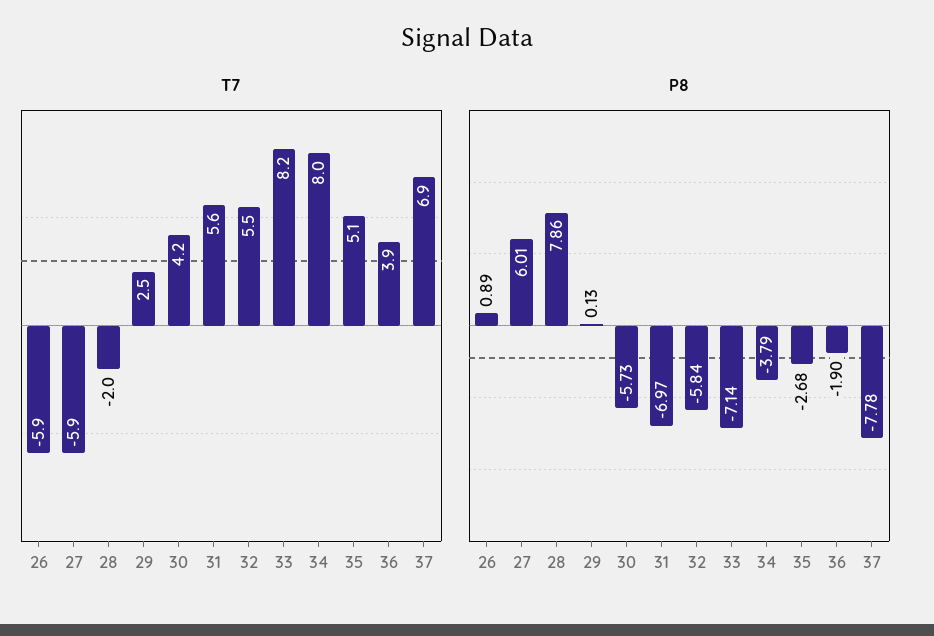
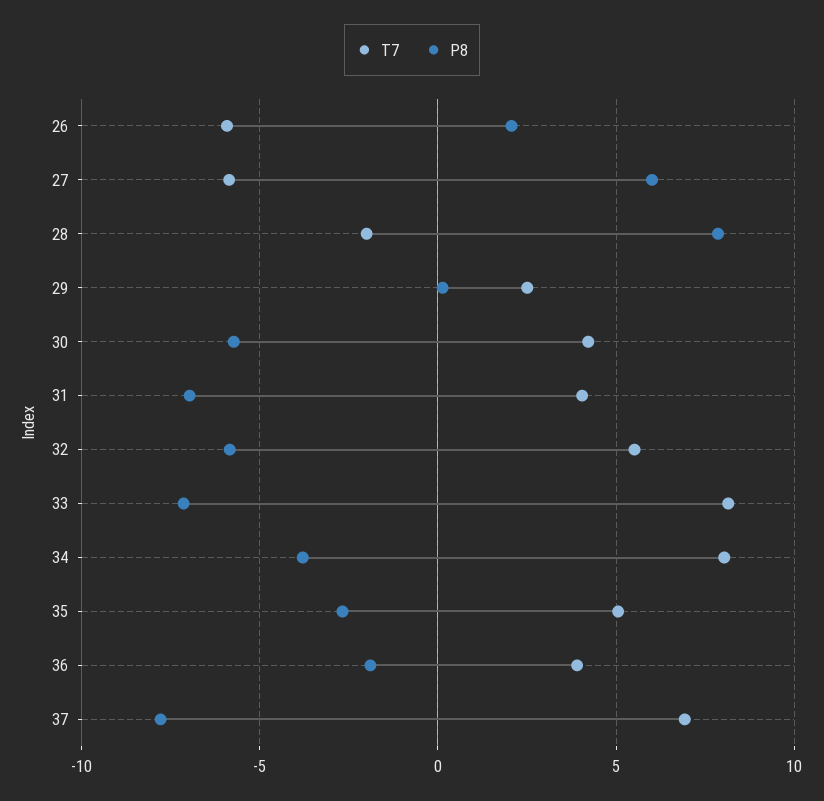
T7, 31: 5.6 -> 4
P8, 26: 0.89 -> 2

